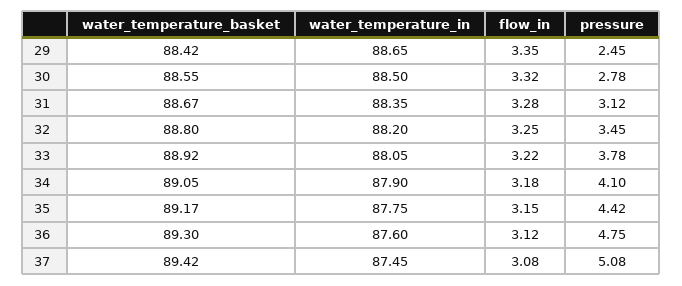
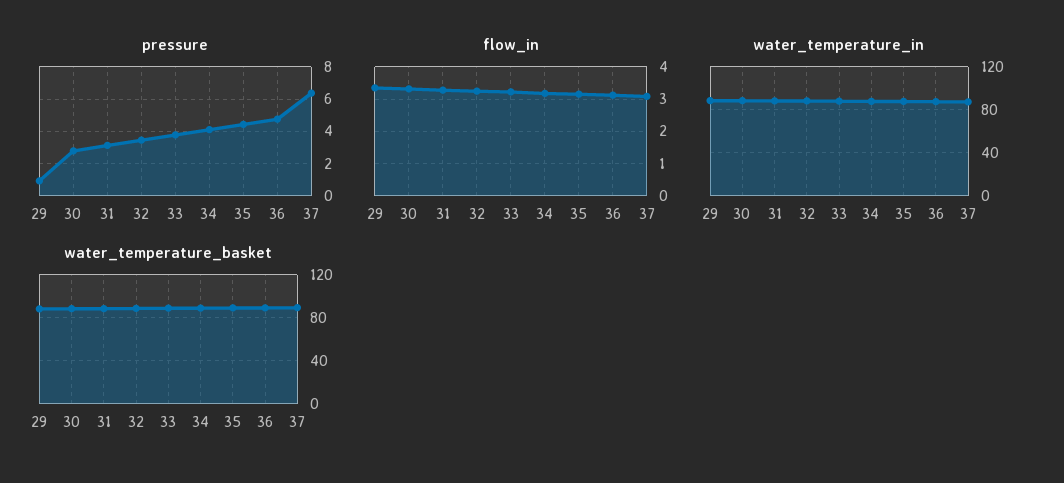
pressure, 29: 2.45 -> 1
pressure, 37: 5.08 -> 6.5

